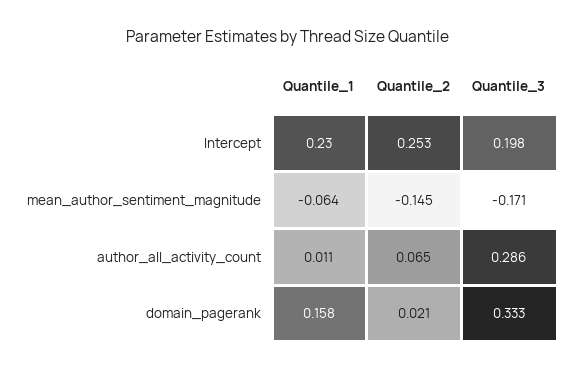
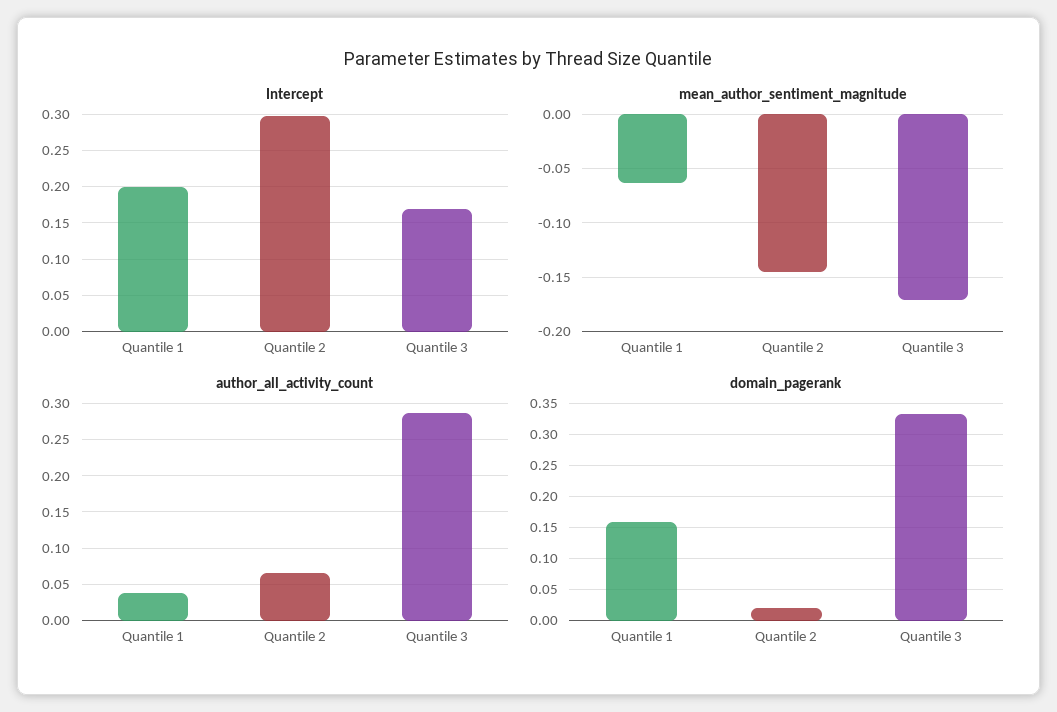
Intercept, Quantile_1: 0.23 -> 0.2
Intercept, Quantile_2: 0.253 -> 0.3
Intercept, Quantile_3: 0.198 -> 0.17
author_all_activity_count, Quantile_1: 0.011 -> 0.04

